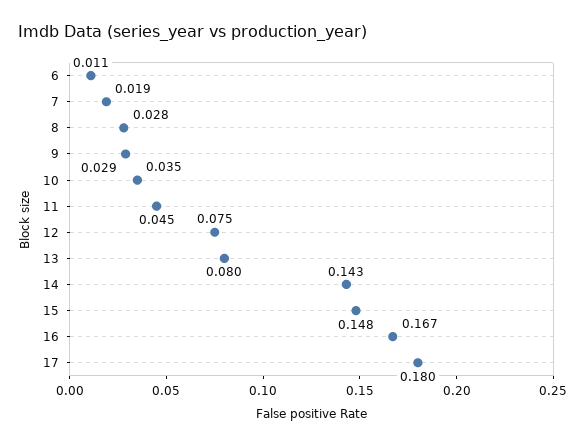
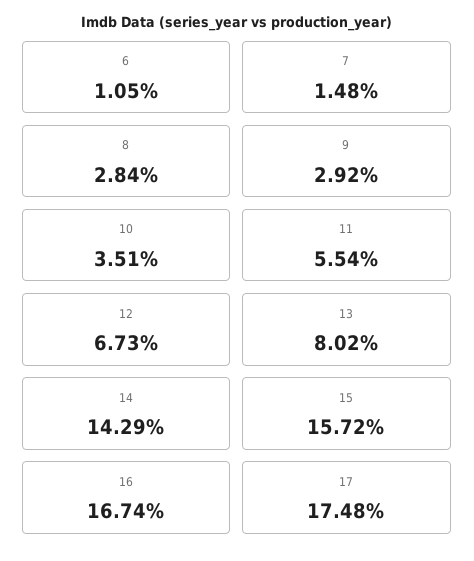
7: 0.019 -> 0.0148
11: 0.045 -> 0.0554
12: 0.075 -> 0.0673
15: 0.148 -> 0.1572
17: 0.18 -> 0.1748

